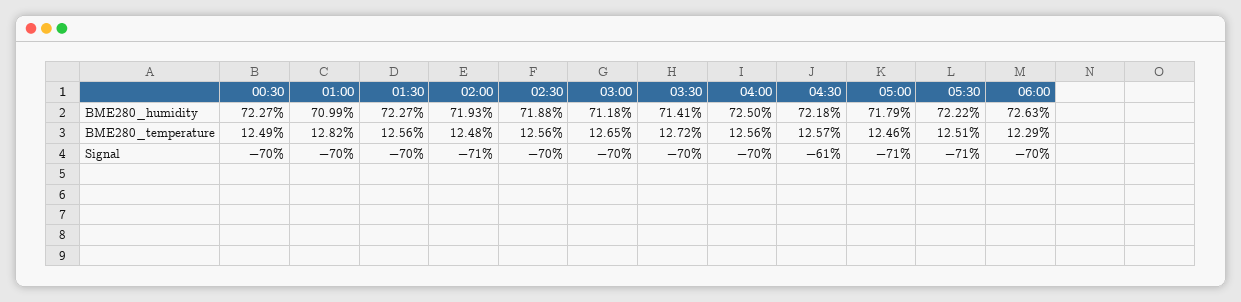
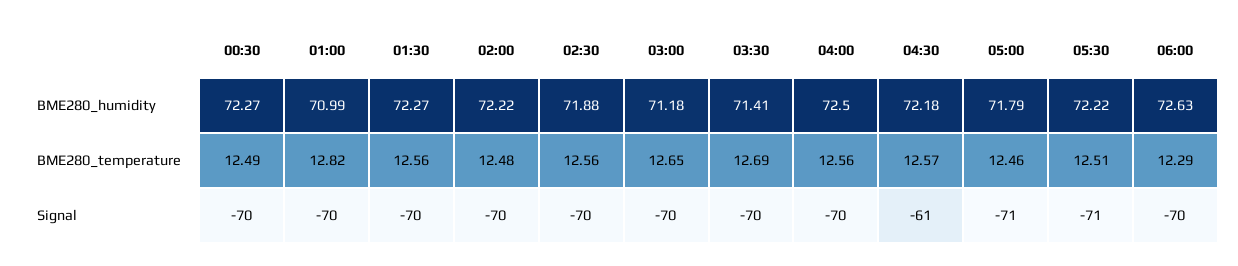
02:00, BME280_humidity: 71.93 -> 72.22
03:30, BME280_temperature: 12.72 -> 12.69
02:00, Signal: -71 -> -70

